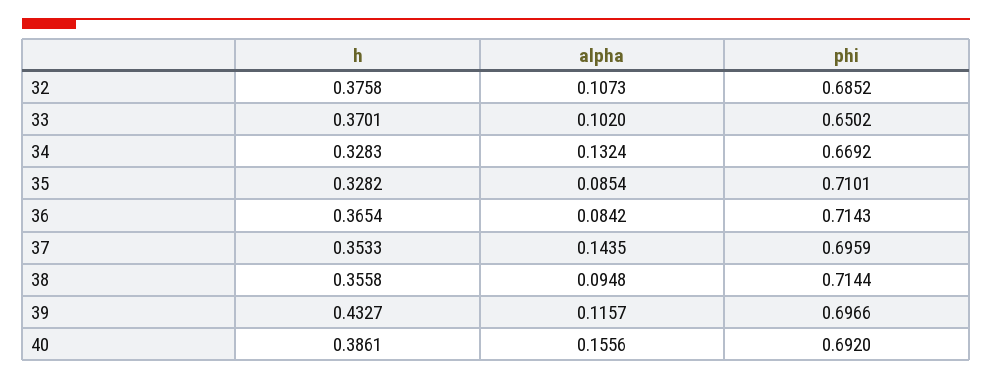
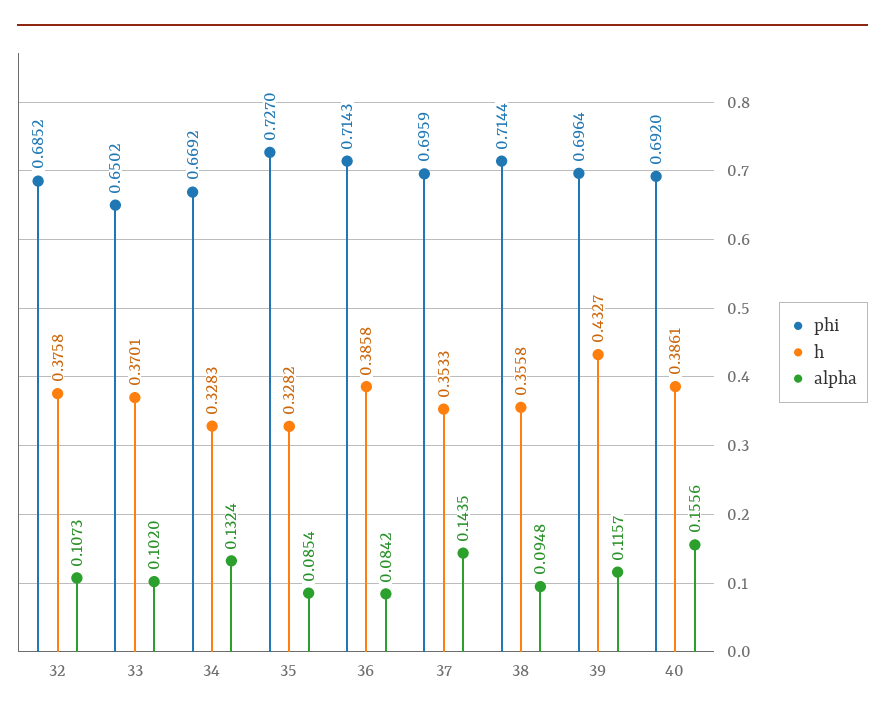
phi, 35: 0.7101 -> 0.727
h, 36: 0.3654 -> 0.3858
phi, 39: 0.6966 -> 0.6964

